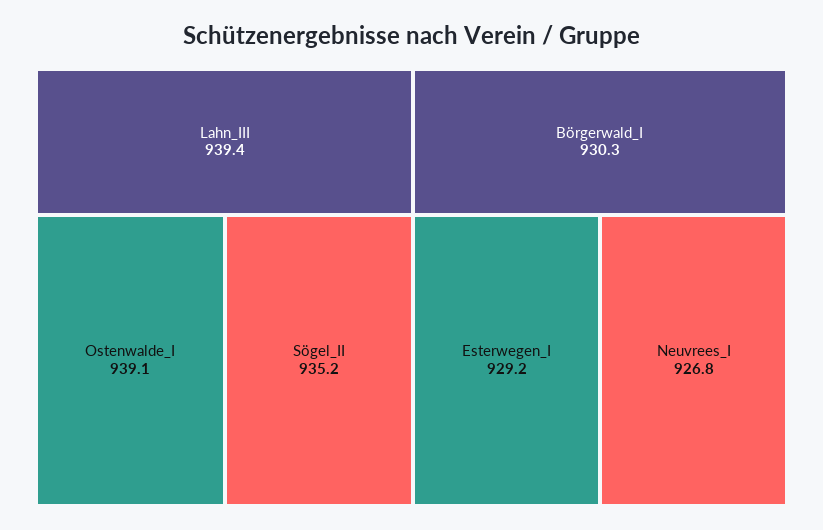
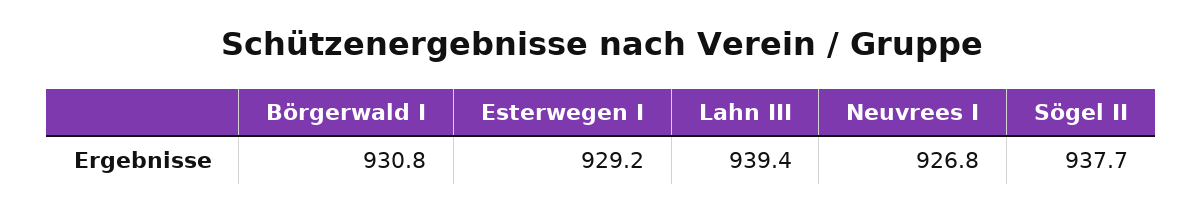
Ostenwalde_I: 939.1 -> none
Sögel_II: 935.2 -> 937.7
Börgerwald_I: 930.3 -> 930.8

